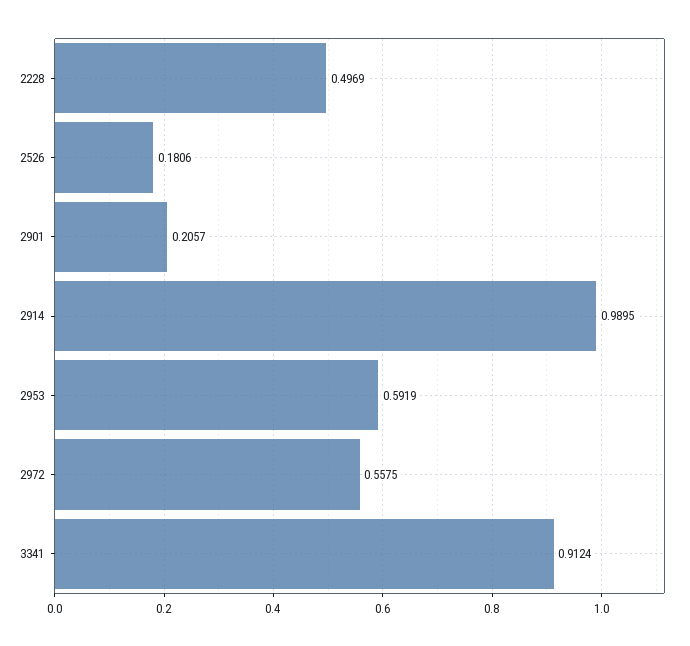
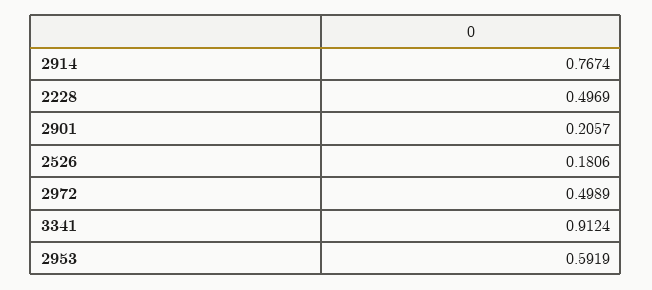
2914: 0.9895 -> 0.7674
2972: 0.5575 -> 0.4989

